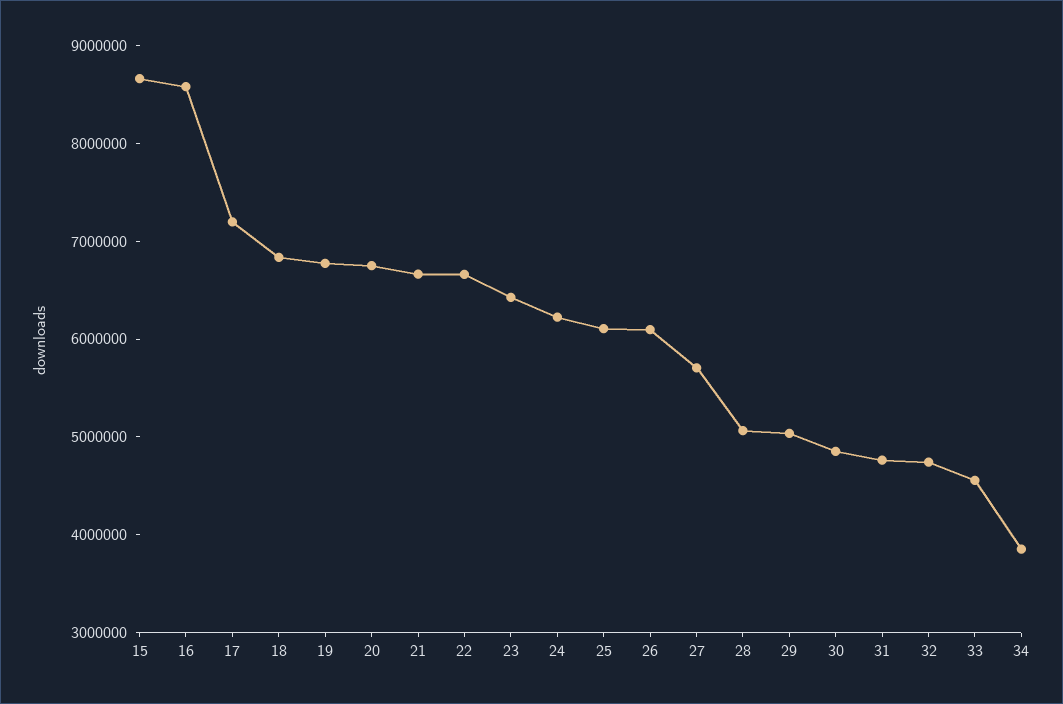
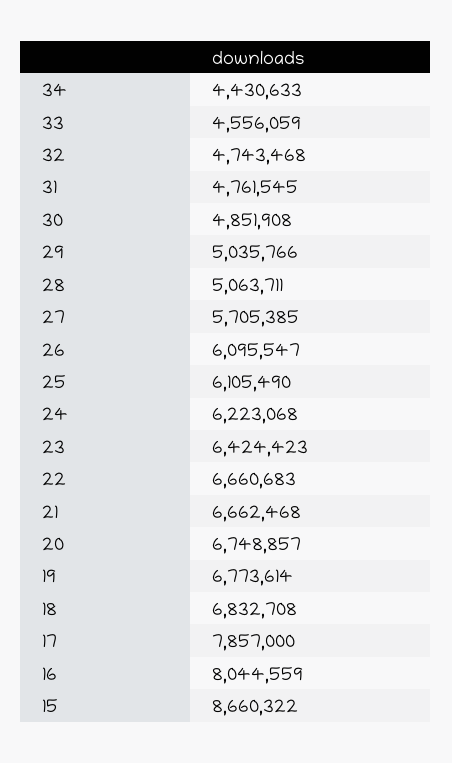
16: 8600000 -> 8044559
17: 7200000 -> 7857000
34: 3800000 -> 4430633

